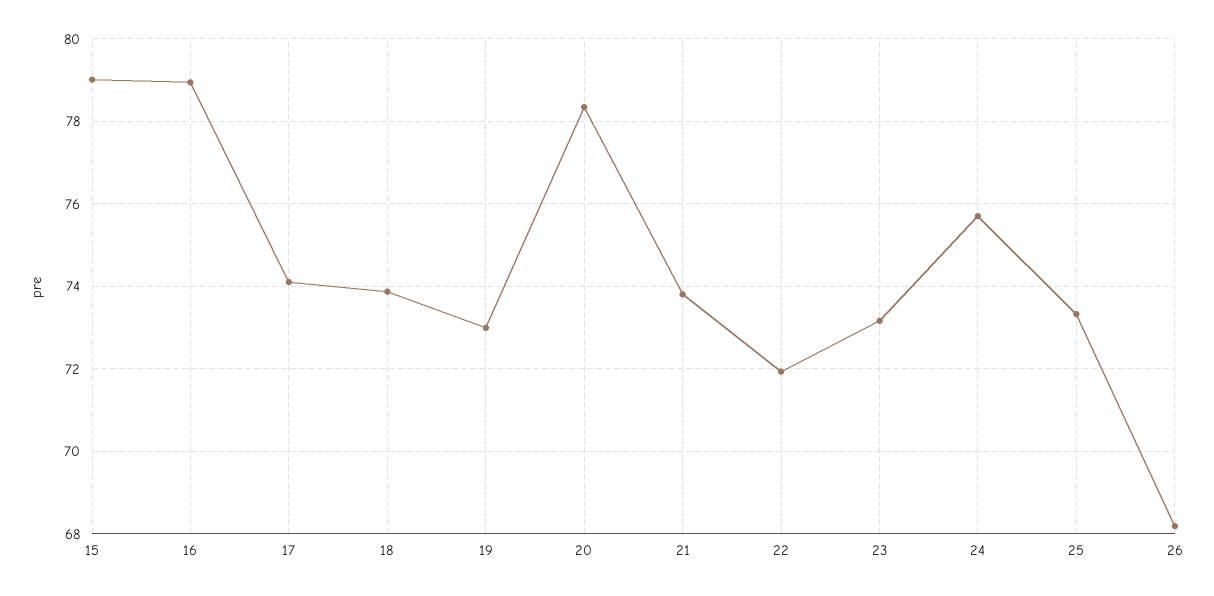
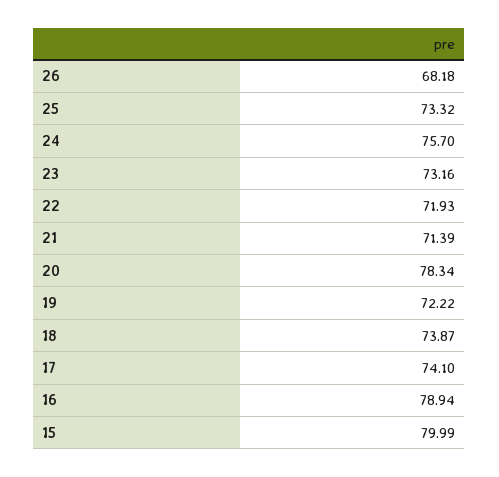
15: 79 -> 79.99
19: 73 -> 72.22
21: 73.8 -> 71.39

